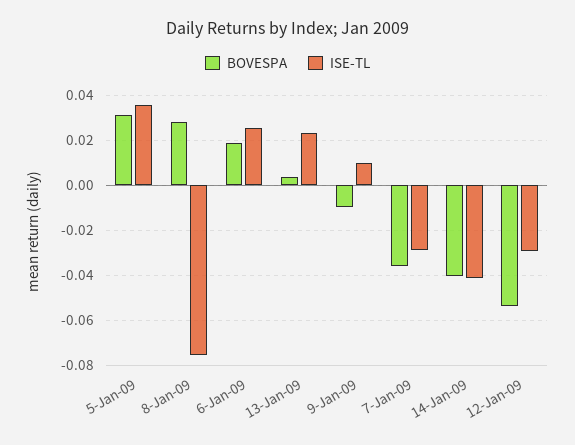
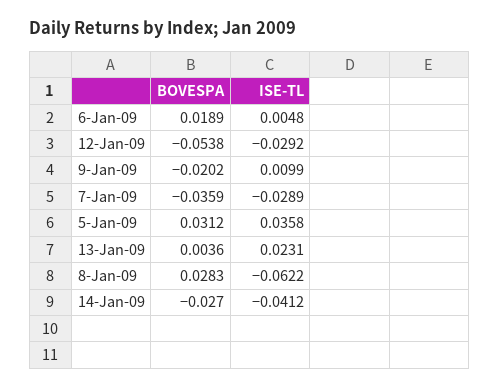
ISE-TL, 8-Jan-09: -0.075 -> -0.0622
ISE-TL, 6-Jan-09: 0.025 -> 0.0048
BOVESPA, 9-Jan-09: -0.01 -> -0.0202
BOVESPA, 14-Jan-09: -0.04 -> -0.027

